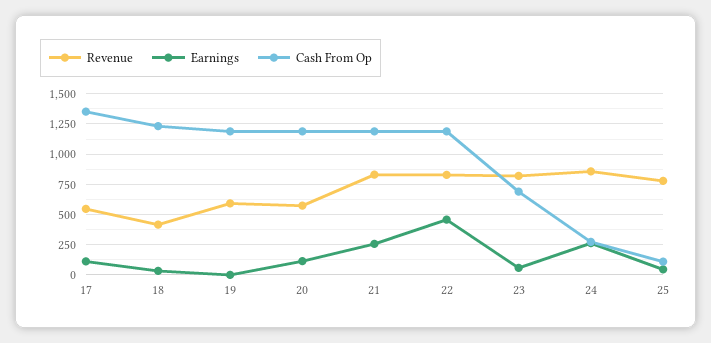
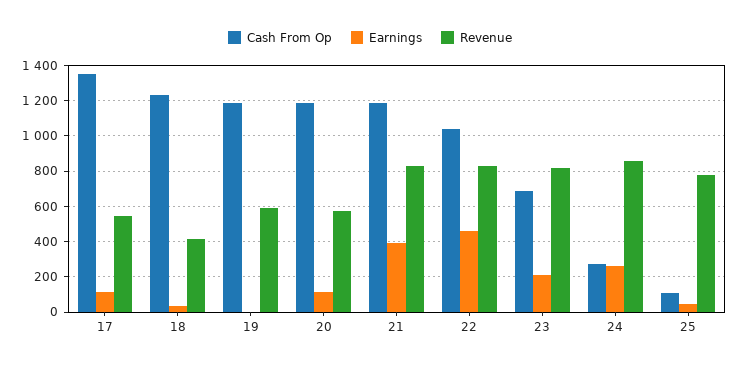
Earnings, 21: 250 -> 400
Cash From Op, 22: 1200 -> 1050
Earnings, 23: 50 -> 200

